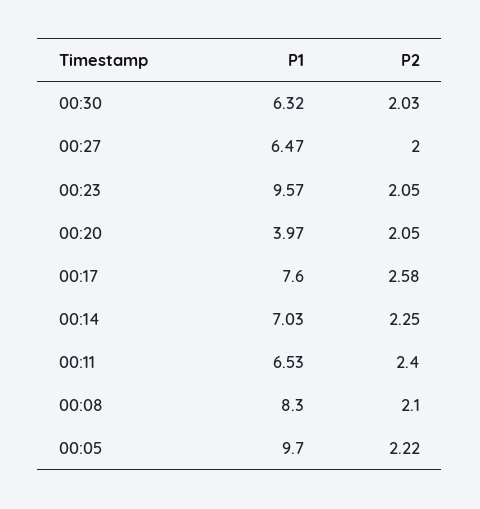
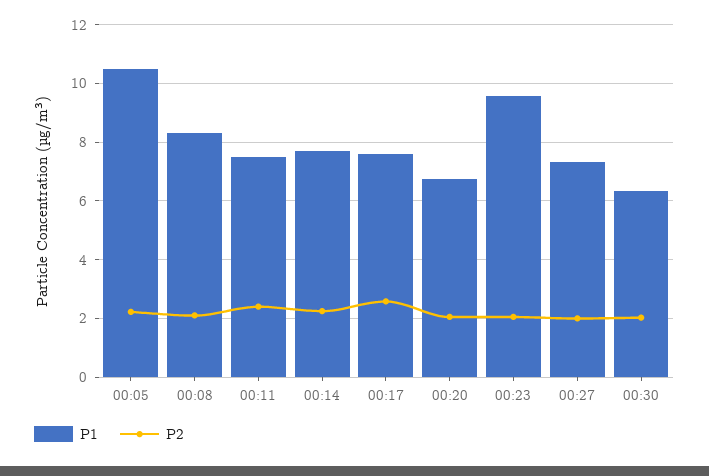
P1, 00:27: 6.47 -> 7.25
P1, 00:20: 3.97 -> 6.75
P1, 00:14: 7.03 -> 7.75
P1, 00:11: 6.53 -> 7.5
P1, 00:05: 9.7 -> 10.5

